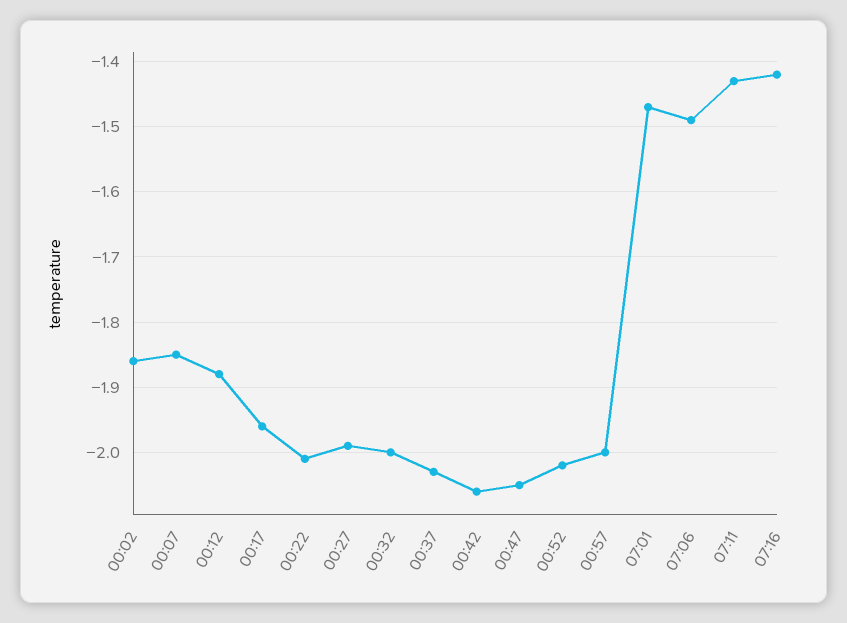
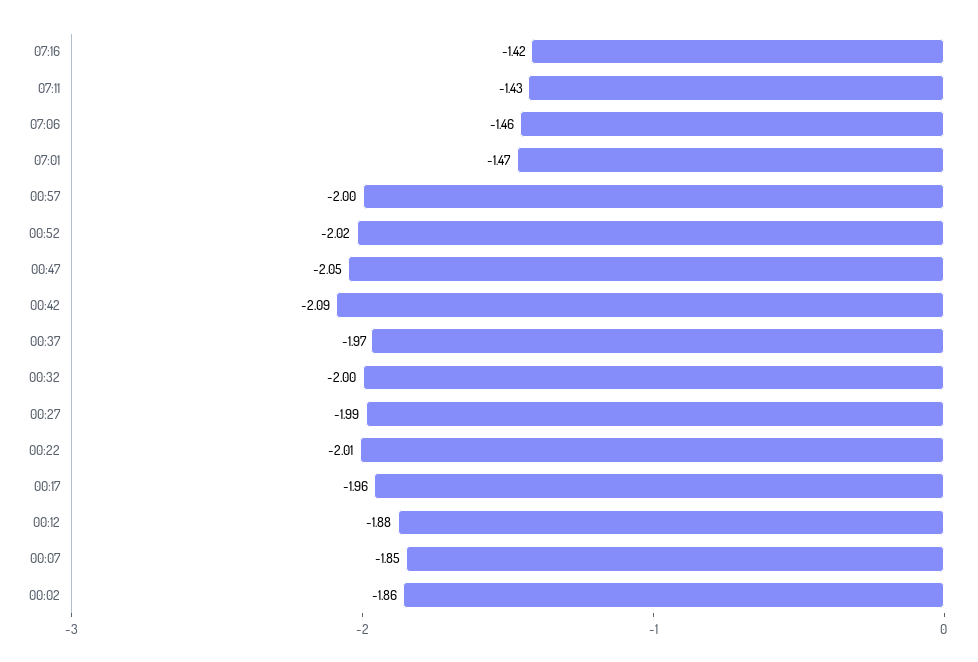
00:37: -2.03 -> -1.97
00:42: -2.06 -> -2.09
07:06: -1.49 -> -1.46

